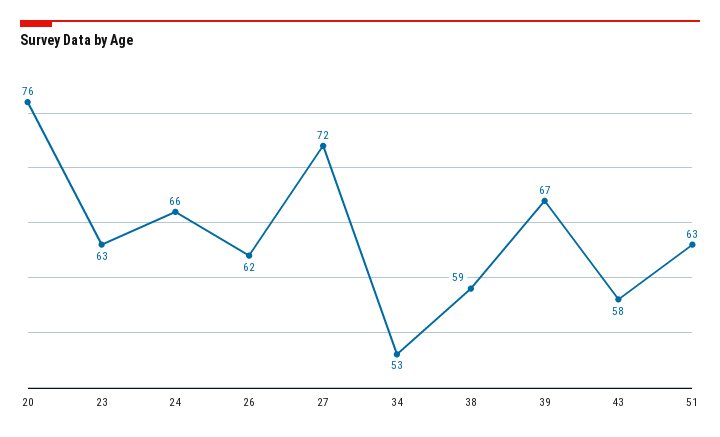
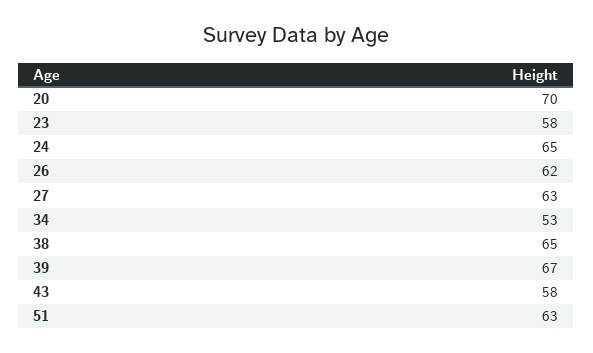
20: 76 -> 70
23: 63 -> 58
24: 66 -> 65
27: 72 -> 63
38: 59 -> 65

